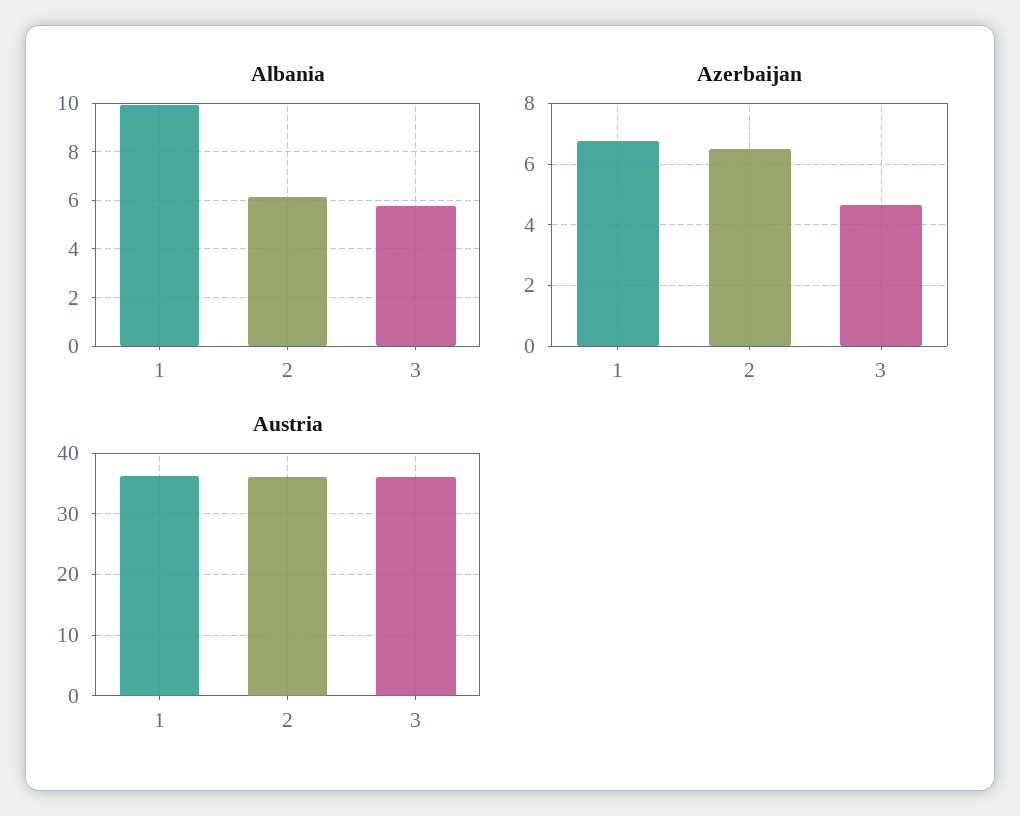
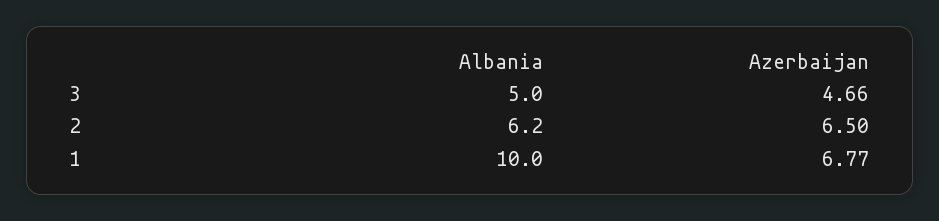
Albania, 3: 5.75 -> 5
Austria, 1: 36 -> none
Austria, 2: 36 -> none
Austria, 3: 36 -> none

